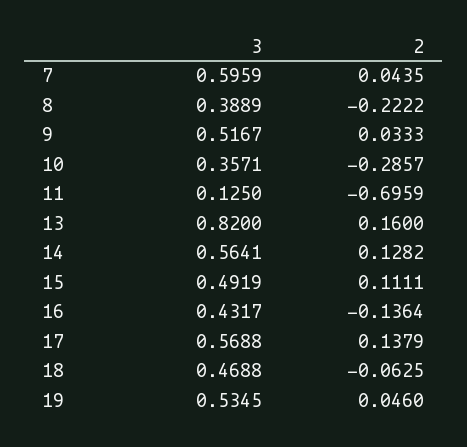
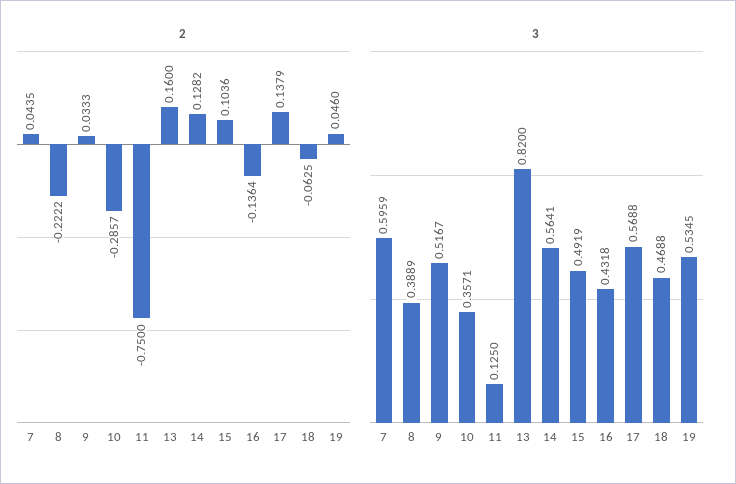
2, 11: -0.6959 -> -0.75
2, 15: 0.1111 -> 0.1036
3, 16: 0.4317 -> 0.4318

